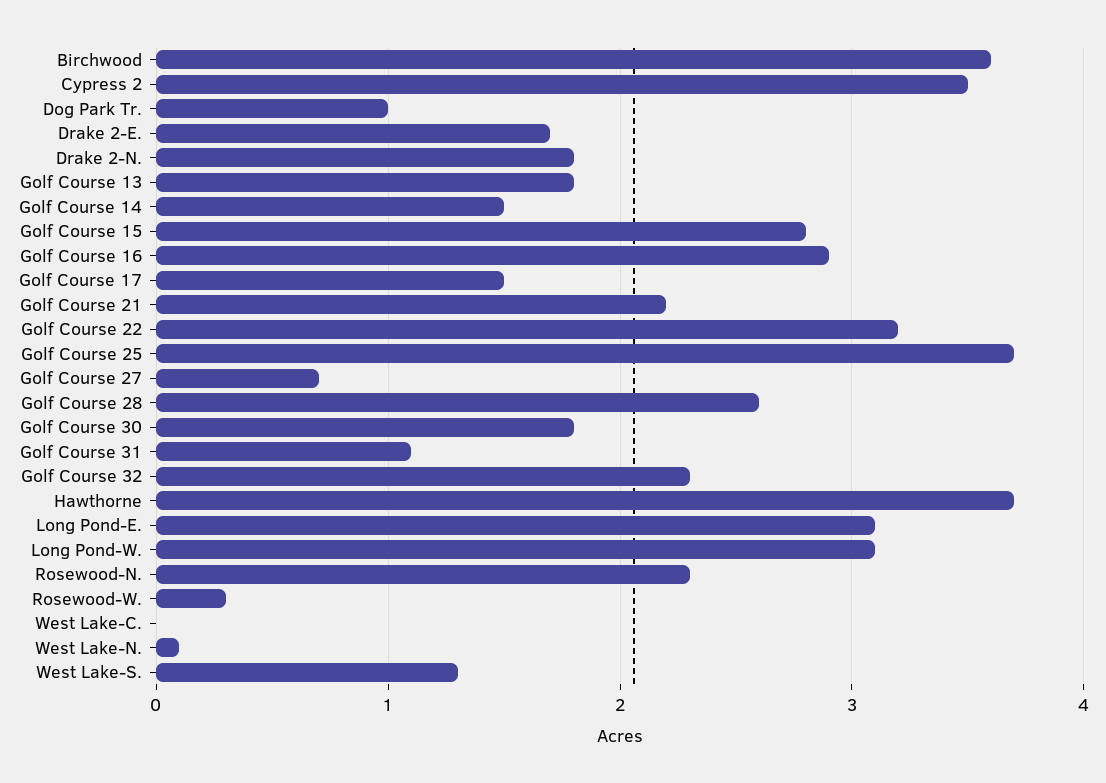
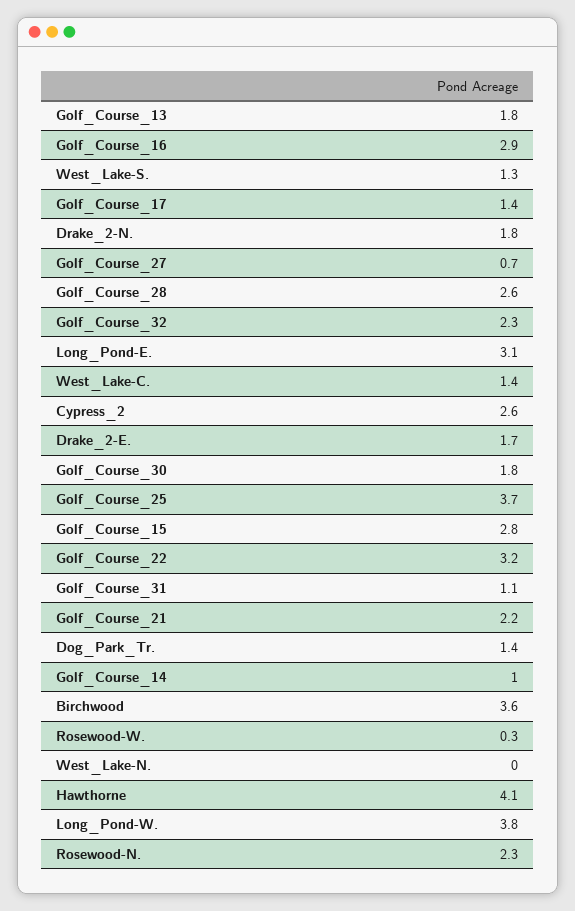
Cypress 2: 3.5 -> 2.6
Dog Park Tr.: 1 -> 1.4
Golf Course 14: 1.5 -> 1
Golf Course 17: 1.5 -> 1.4
Hawthorne: 3.7 -> 4.1
Long Pond-W.: 3.1 -> 3.8
West Lake-C.: 0 -> 1.4
West Lake-N.: 0.1 -> 0

